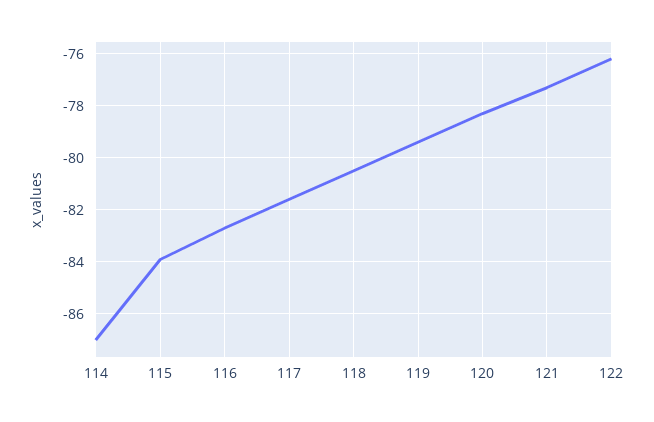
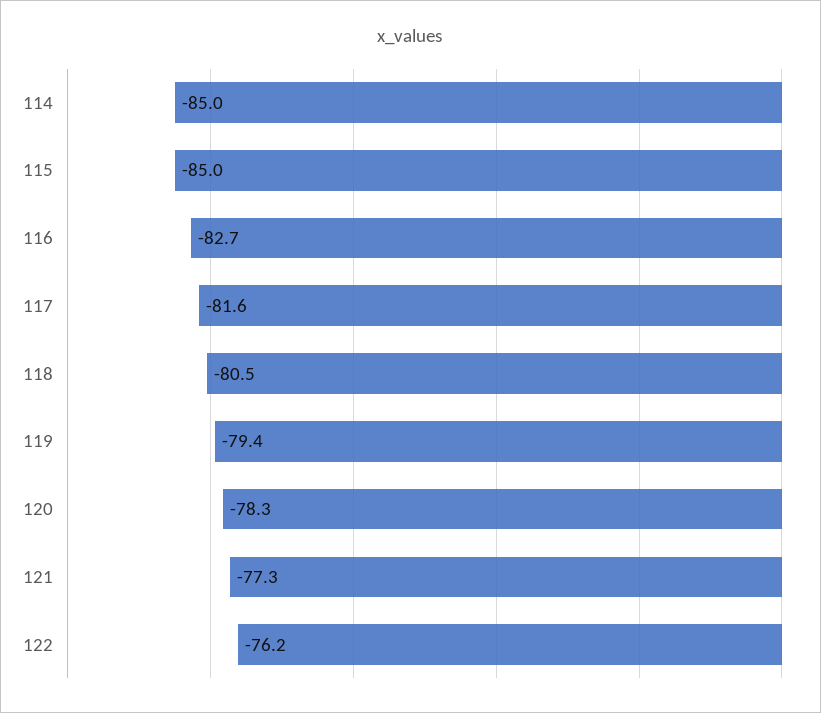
114: -87 -> -85
115: -84 -> -85

